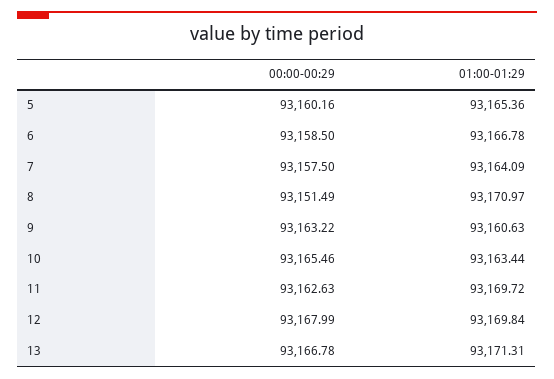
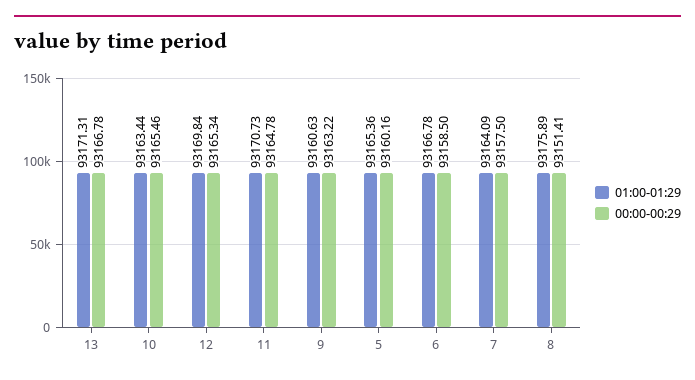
00:00-00:29, 8: 93151.49 -> 93151.41
01:00-01:29, 8: 93170.97 -> 93175.89
00:00-00:29, 11: 93162.63 -> 93164.78
01:00-01:29, 11: 93169.72 -> 93170.73
00:00-00:29, 12: 93167.99 -> 93165.34

